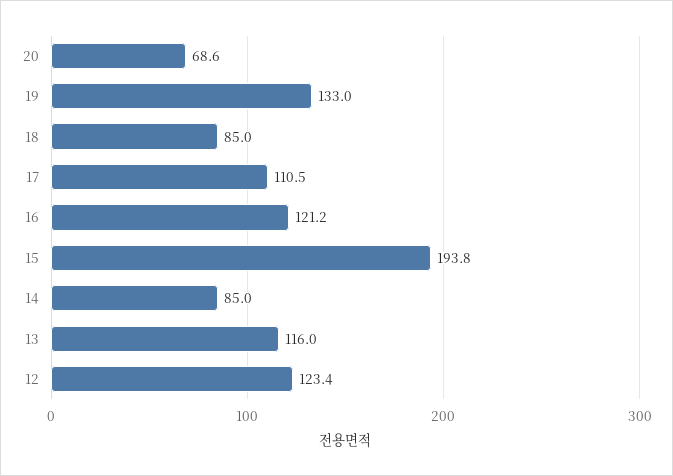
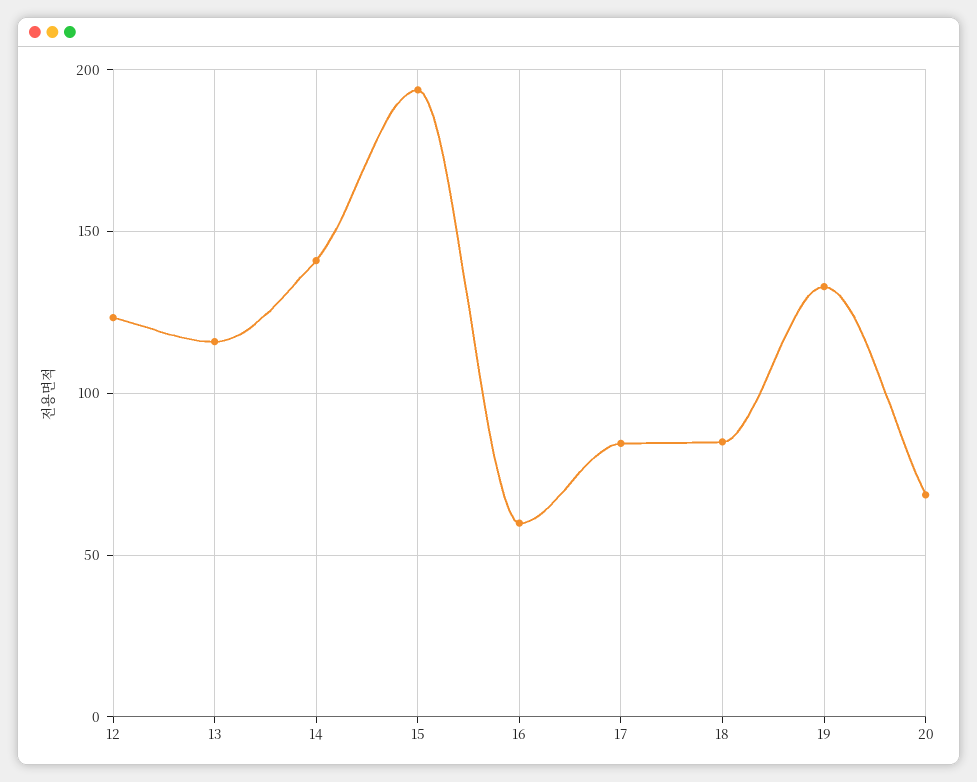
17: 110.5 -> 85
16: 121.2 -> 60
14: 85 -> 140

